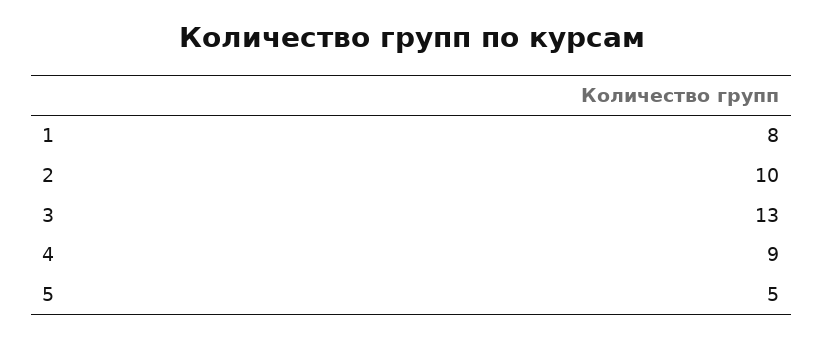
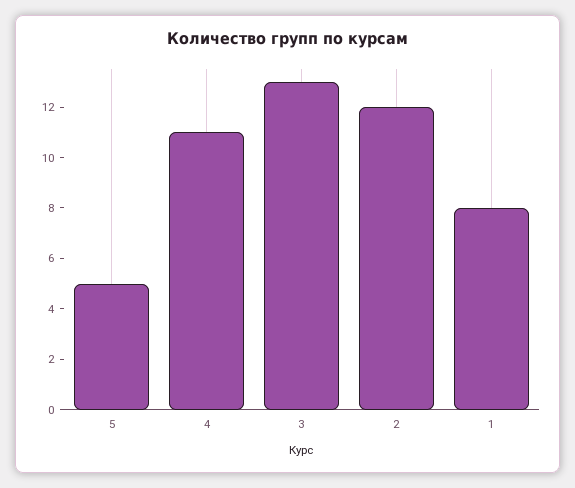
2: 10 -> 12
4: 9 -> 11

